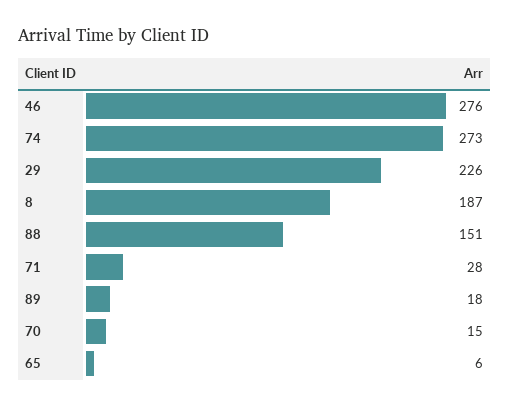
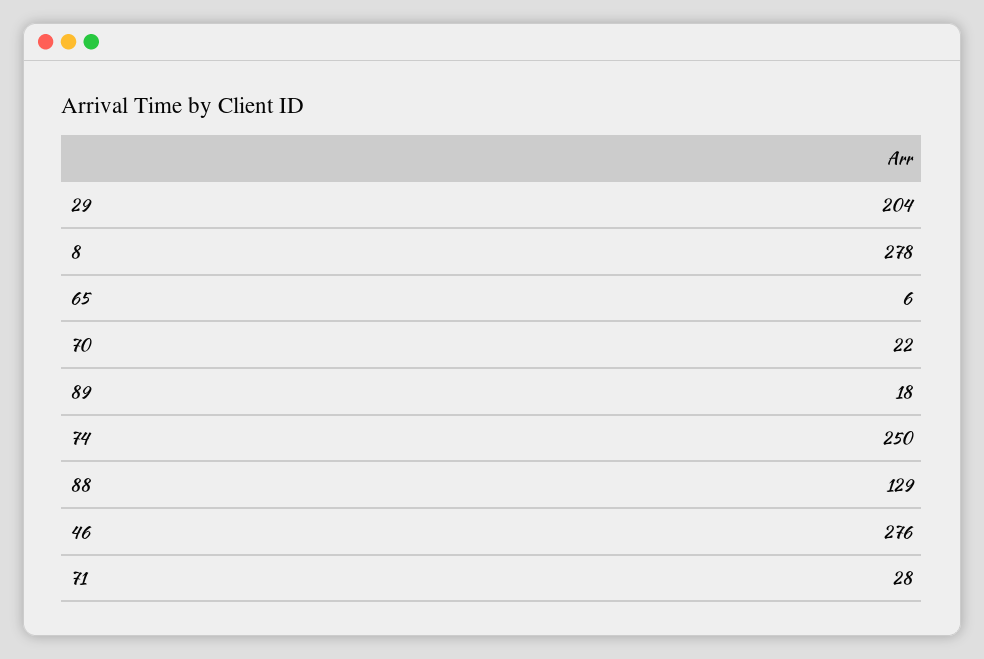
74: 273 -> 250
29: 226 -> 204
8: 187 -> 278
88: 151 -> 129
70: 15 -> 22

